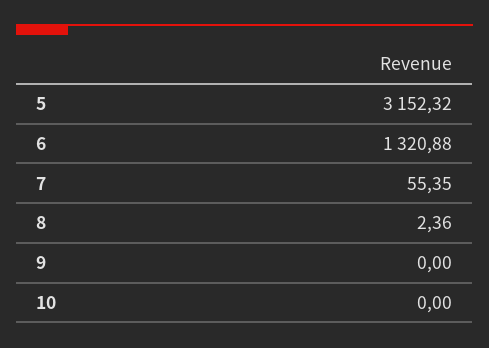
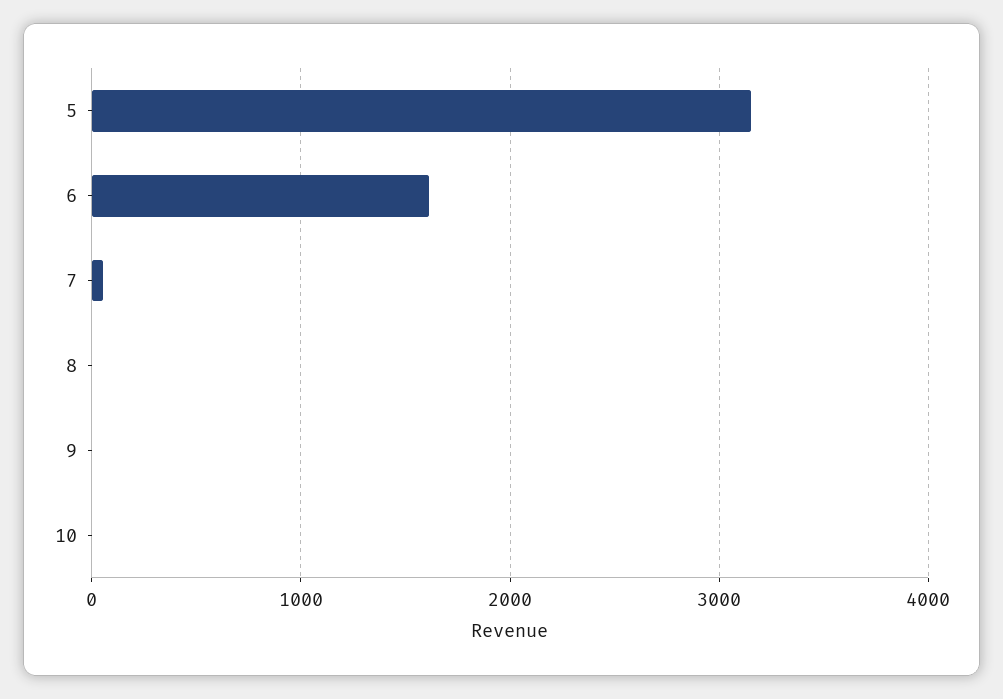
6: 1320.88 -> 1600

